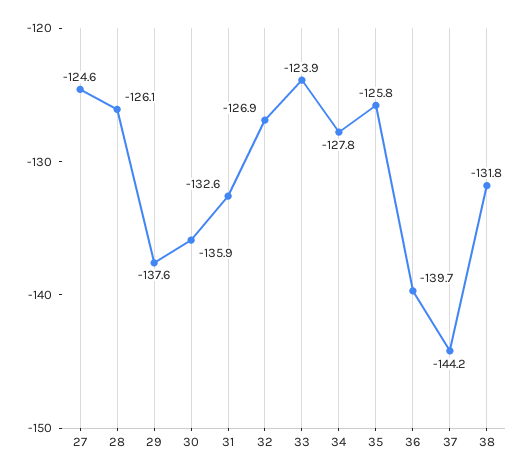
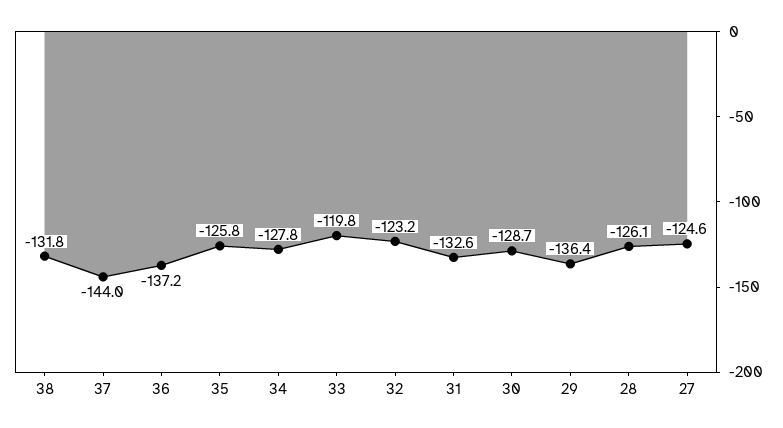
29: -137.6 -> -136.4
30: -135.9 -> -128.7
32: -126.9 -> -123.2
33: -123.9 -> -119.8
36: -139.7 -> -137.2
37: -144.2 -> -144

